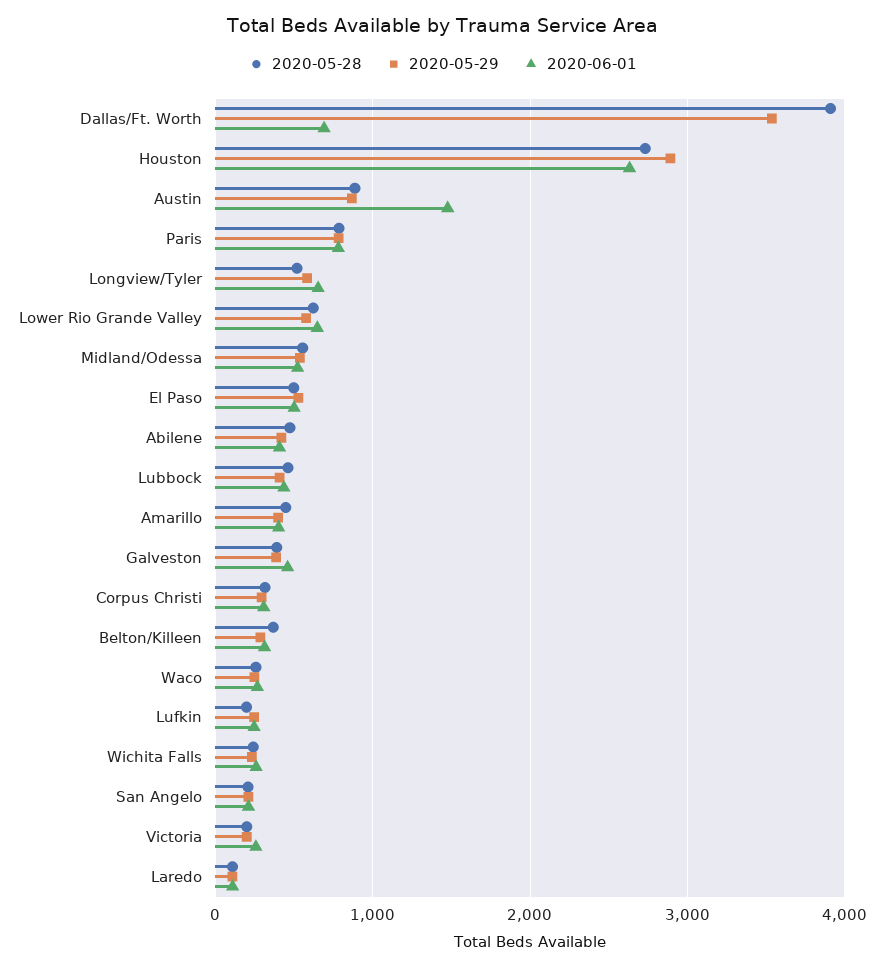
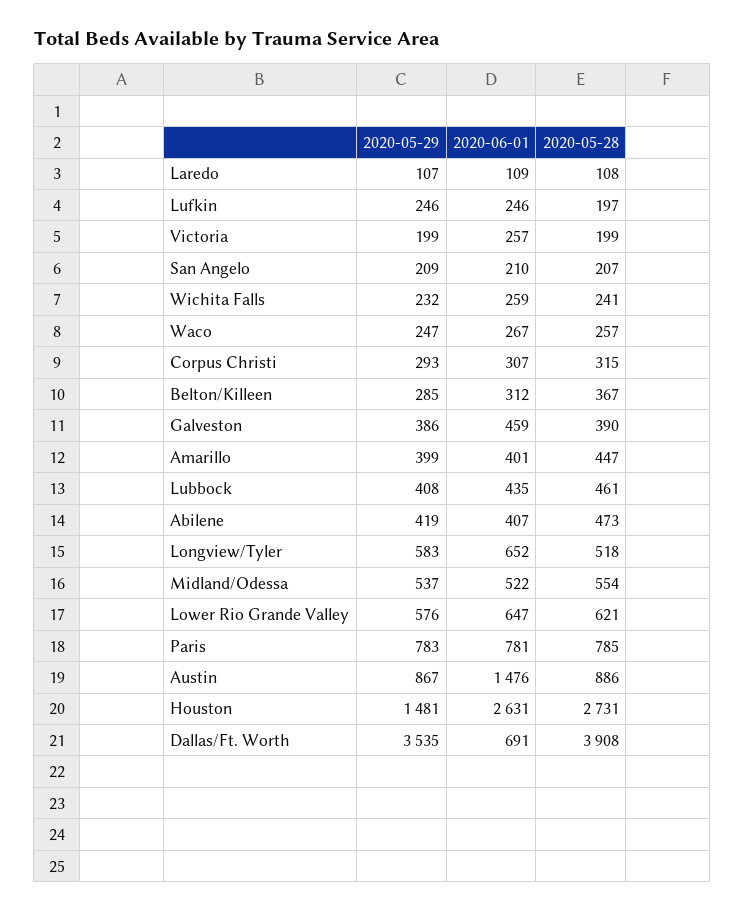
2020-05-29, Houston: 2900 -> 1481
2020-05-28, El Paso: 500 -> none
2020-05-29, El Paso: 500 -> none
2020-06-01, El Paso: 500 -> none

